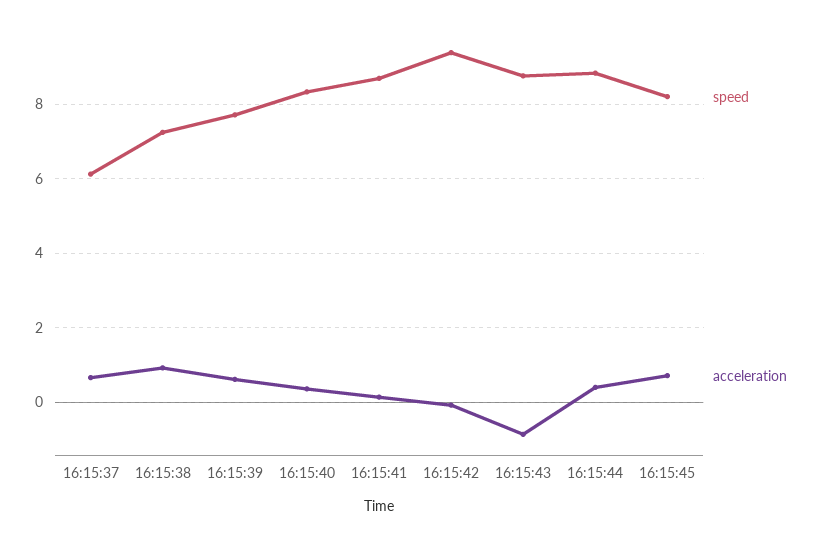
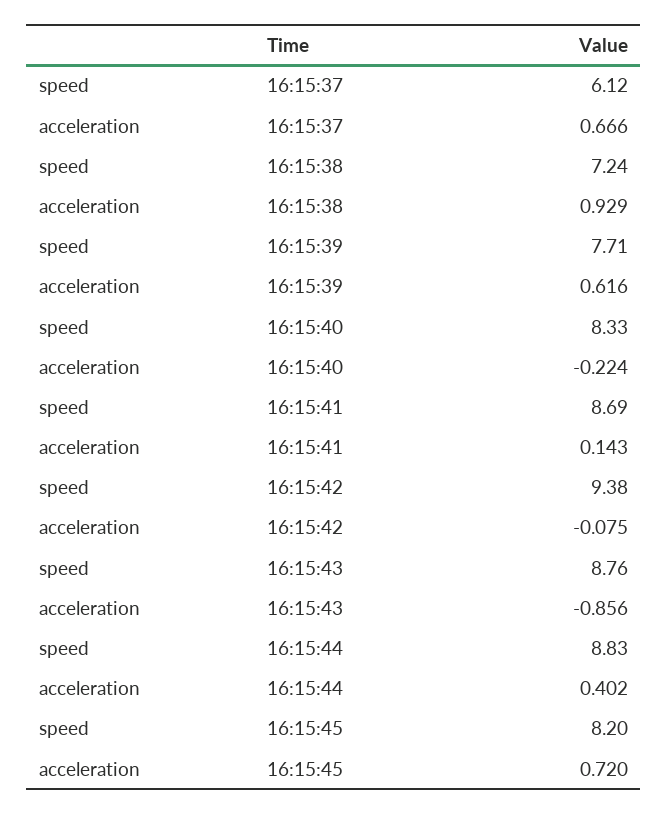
acceleration, 16:15:40: 0.4 -> -0.224

